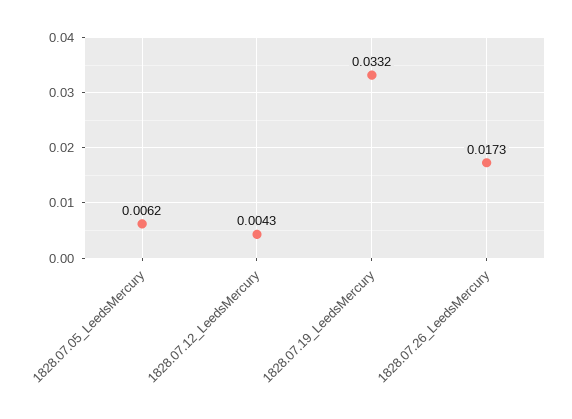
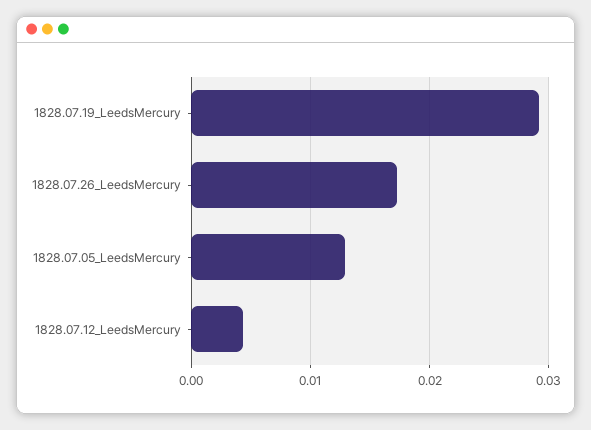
1828.07.05_LeedsMercury: 0.0062 -> 0.013
1828.07.19_LeedsMercury: 0.0332 -> 0.029

